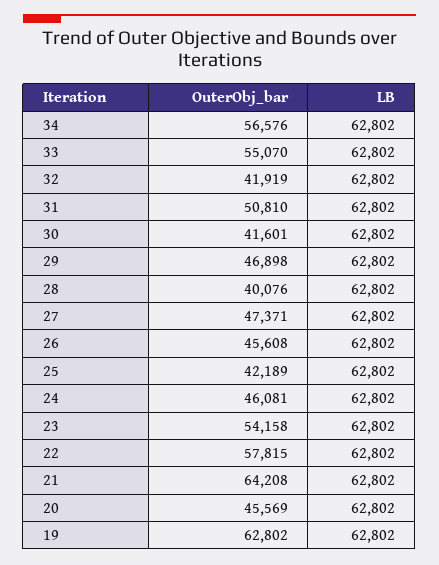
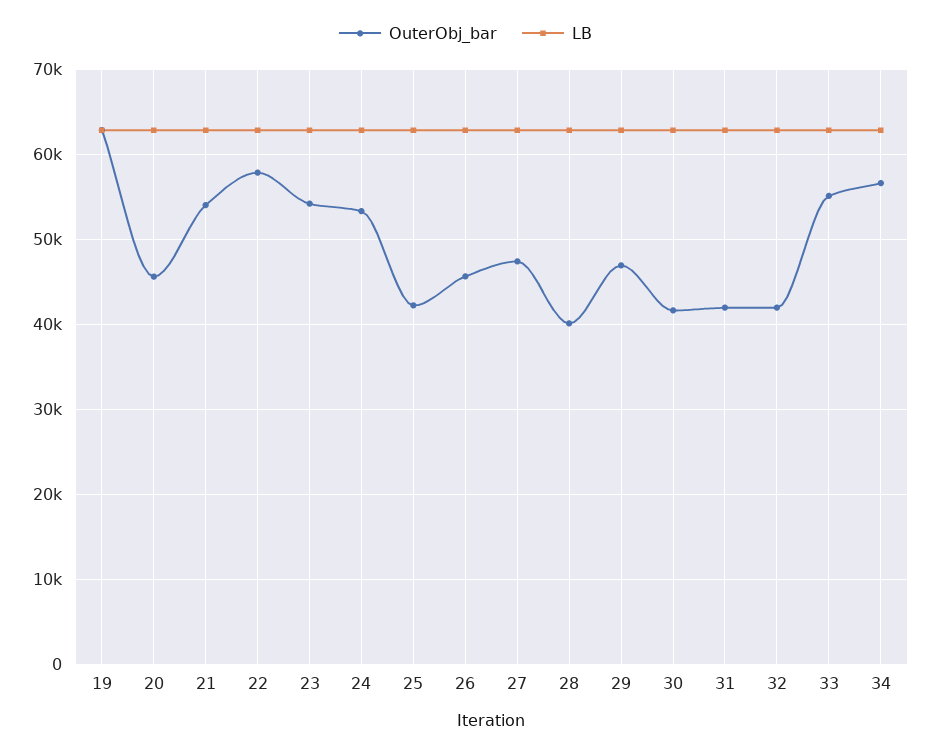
OuterObj_bar, 31: 50810 -> 42000
OuterObj_bar, 24: 46081 -> 53000
OuterObj_bar, 21: 64208 -> 54000

